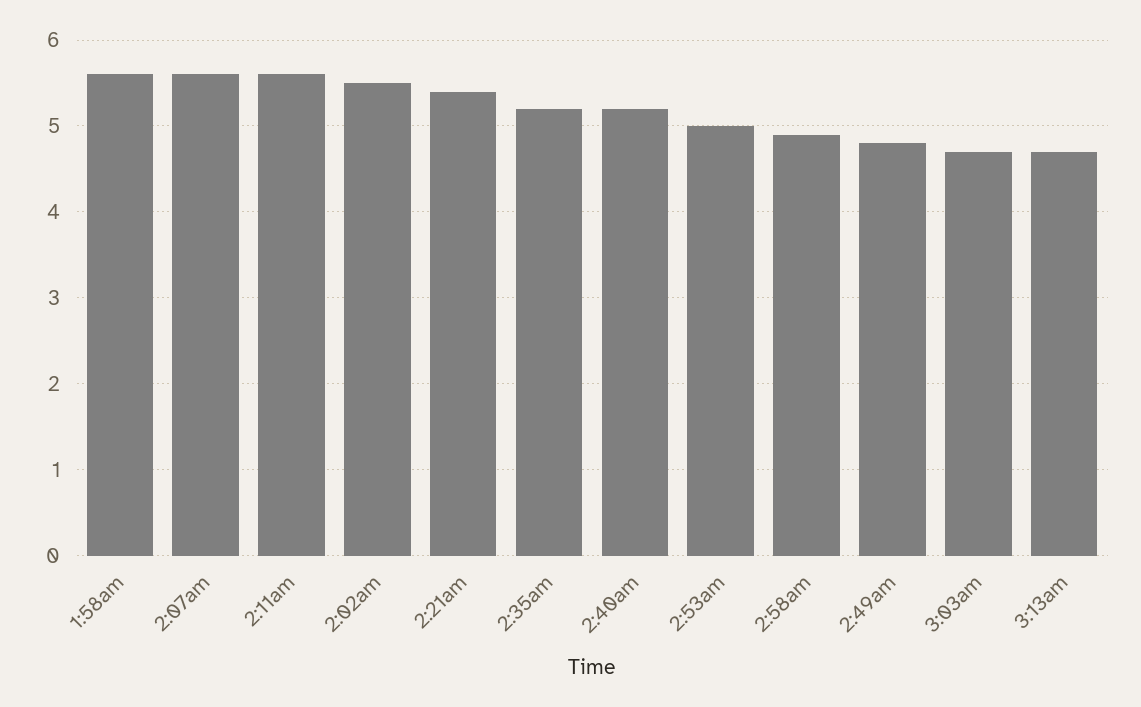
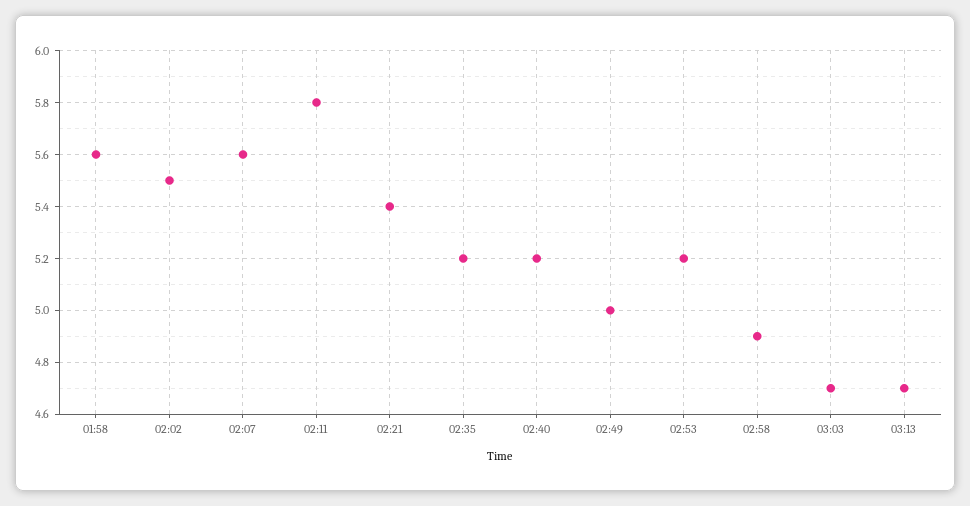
2:11am: 5.6 -> 5.8
2:53am: 5 -> 5.2
2:49am: 4.8 -> 5

